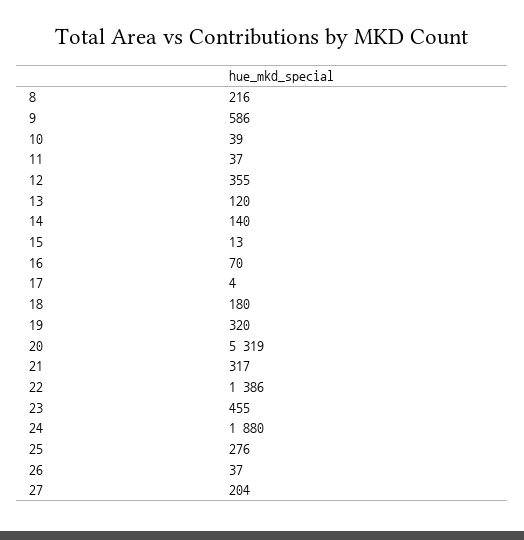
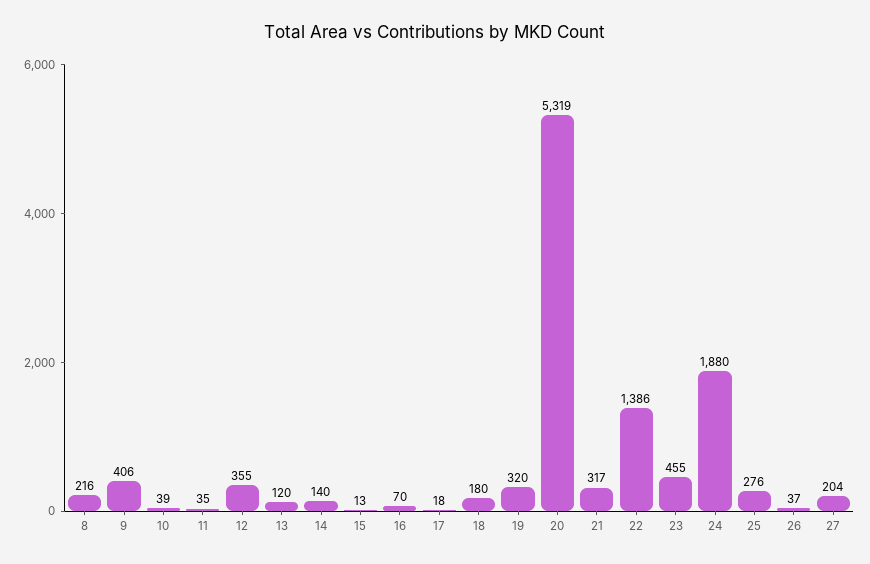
9: 586 -> 406
11: 37 -> 35
17: 4 -> 18

